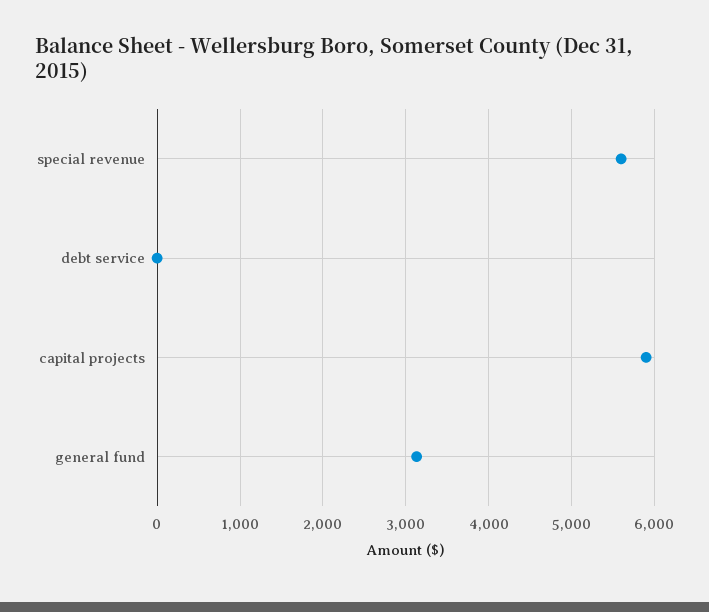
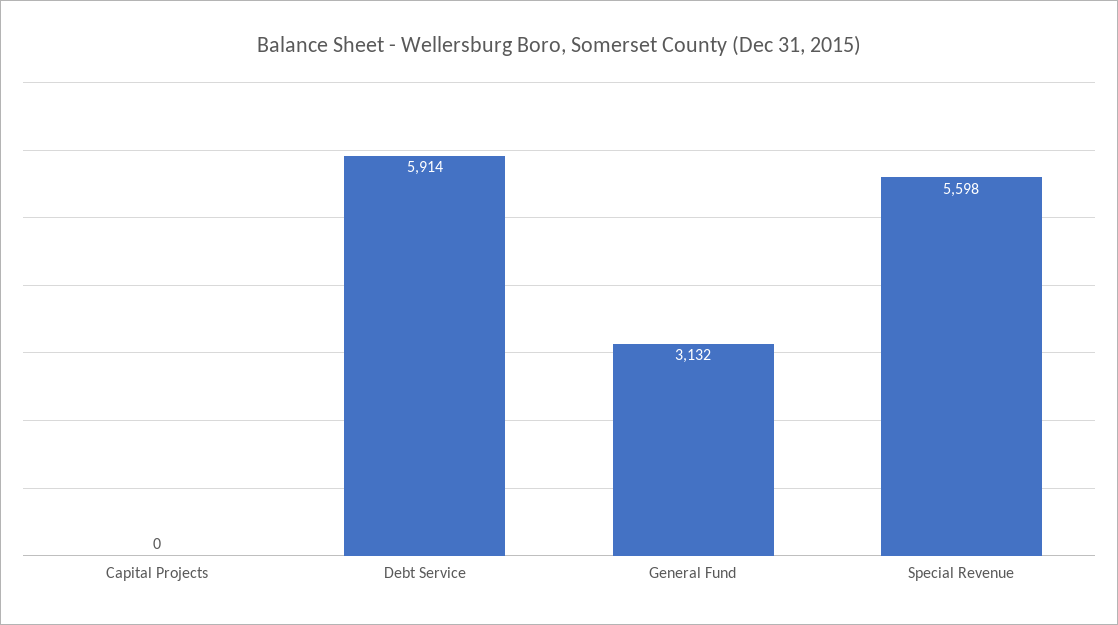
debt service: 0 -> 5914
capital projects: 5900 -> 0

